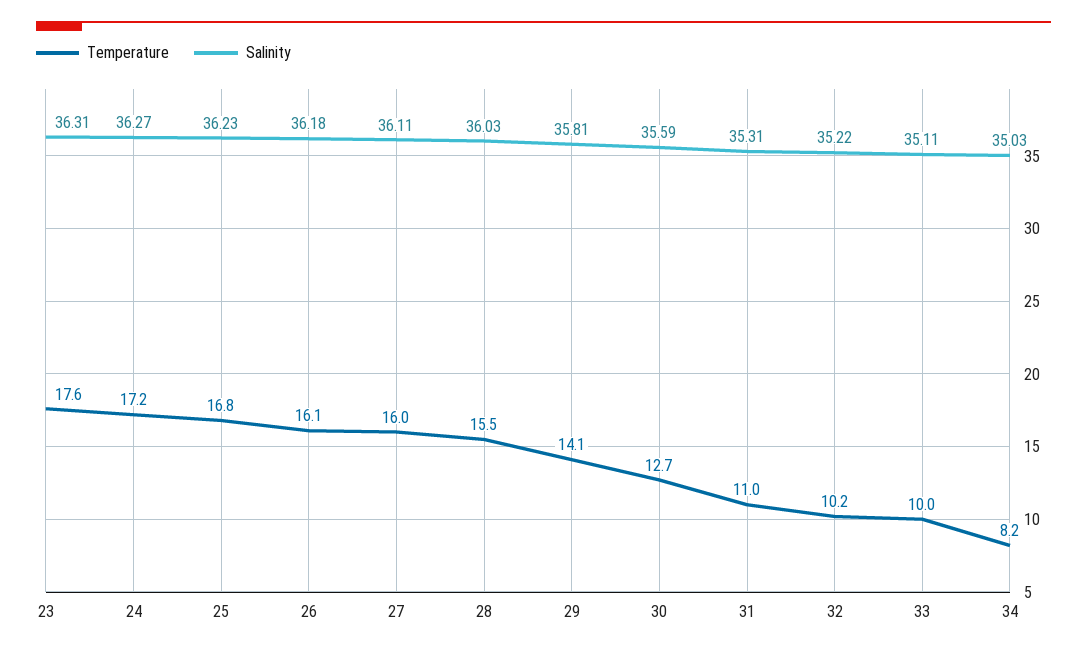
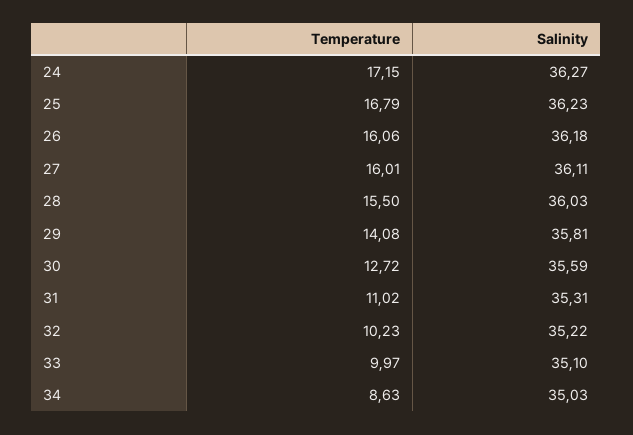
Temperature, 23: 17.6 -> none
Salinity, 23: 36.31 -> none
Salinity, 33: 35.11 -> 35.1
Temperature, 34: 8.2 -> 8.63

